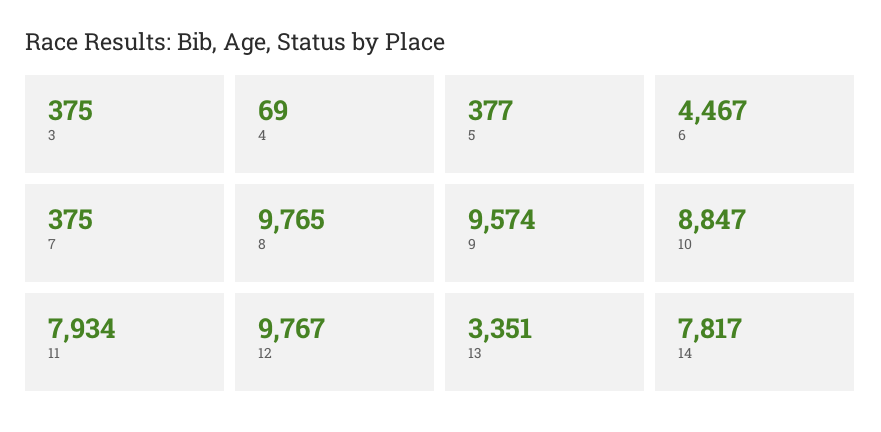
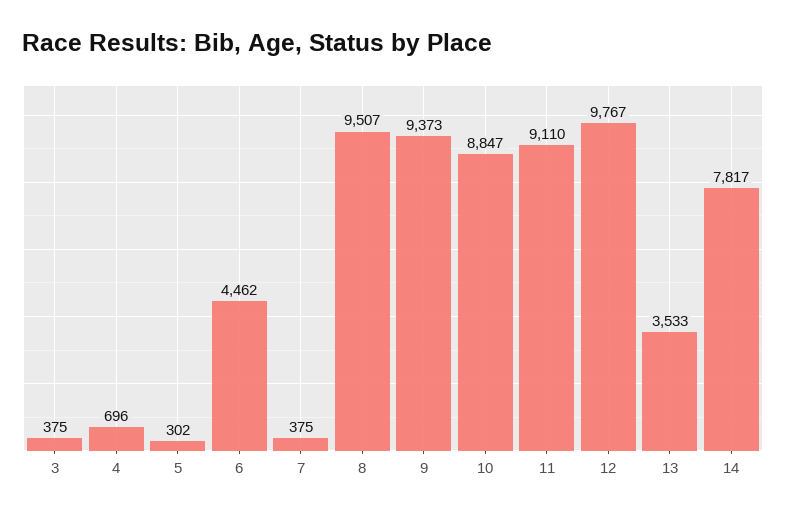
4: 69 -> 696
5: 377 -> 302
6: 4467 -> 4462
8: 9765 -> 9507
9: 9574 -> 9373
11: 7934 -> 9110
13: 3351 -> 3533

